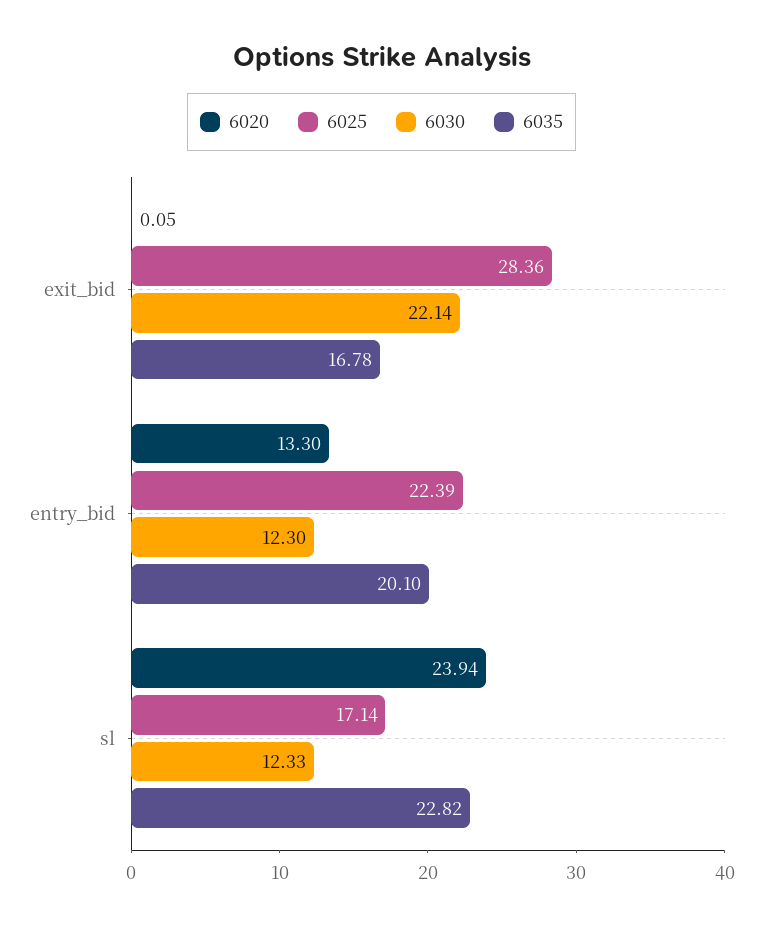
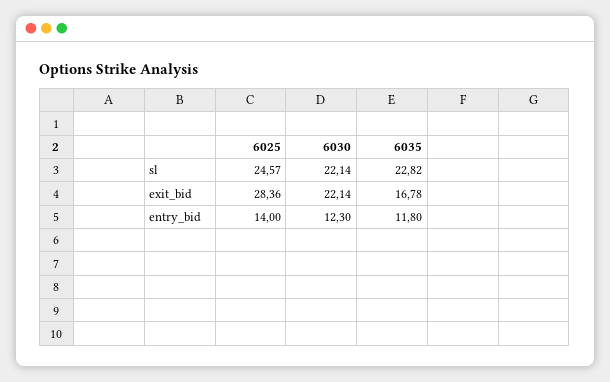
6020, exit_bid: 0.05 -> none
6020, entry_bid: 13.3 -> none
6025, entry_bid: 22.39 -> 14
6035, entry_bid: 20.1 -> 11.8
6020, sl: 23.94 -> none
6025, sl: 17.14 -> 24.57
6030, sl: 12.33 -> 22.14

